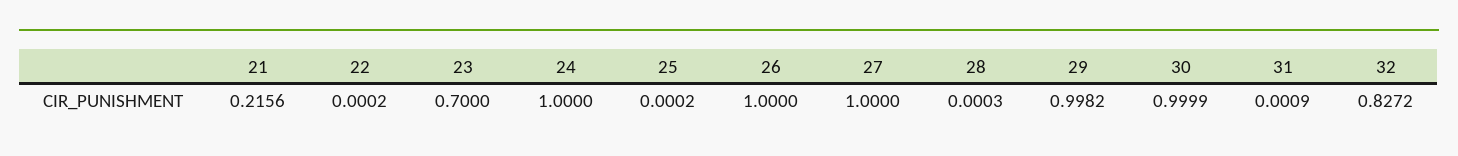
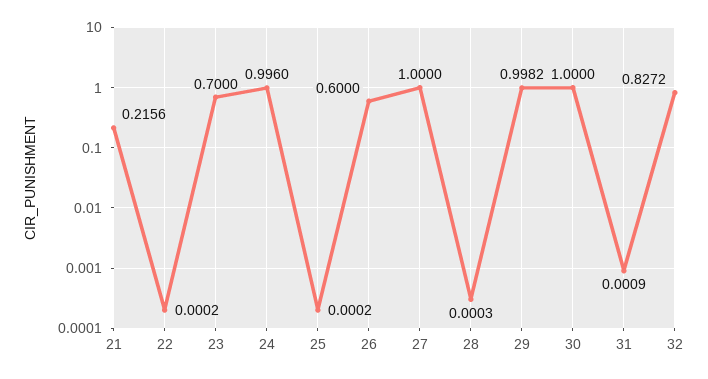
24: 1 -> 0.996
26: 1 -> 0.6
30: 0.9999 -> 1

